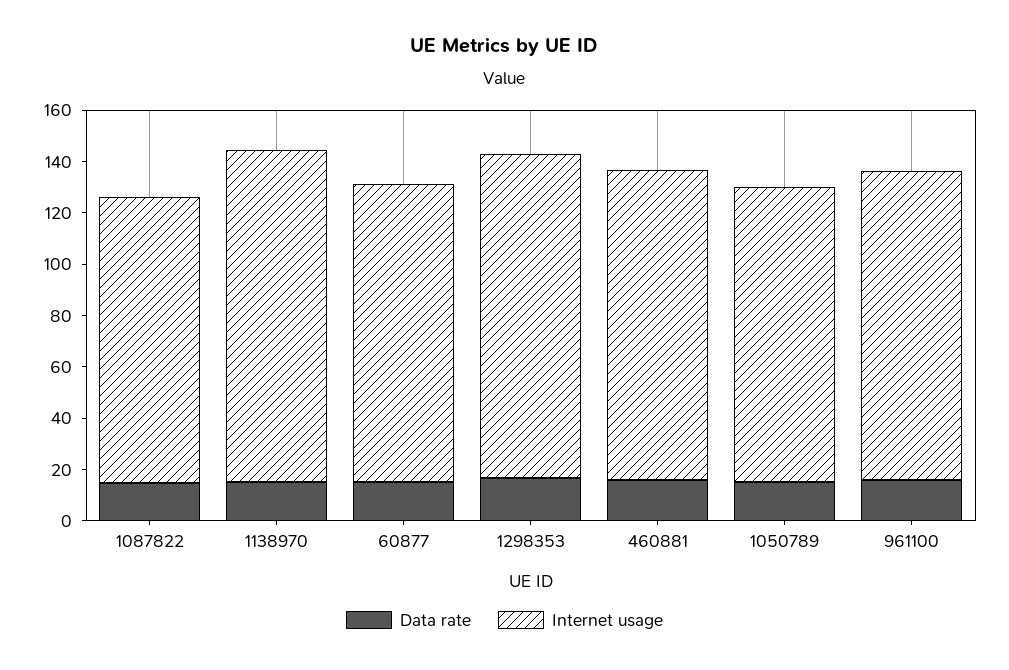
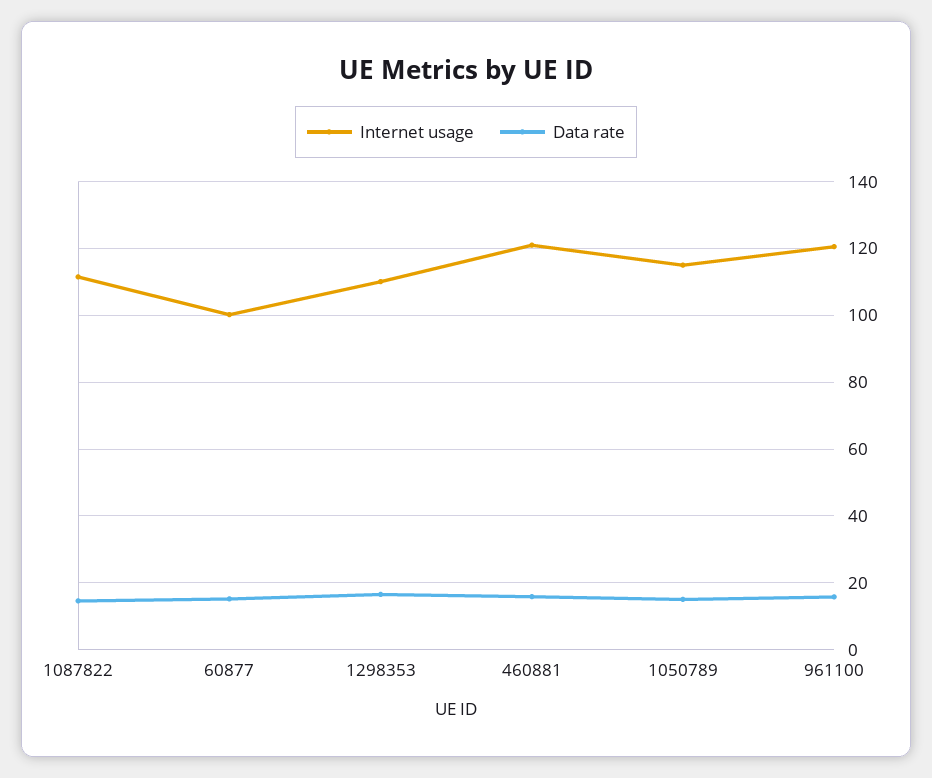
Data rate, 1138970: 15 -> none
Internet usage, 1138970: 130 -> none
Internet usage, 60877: 115 -> 100
Internet usage, 1298353: 125 -> 110

